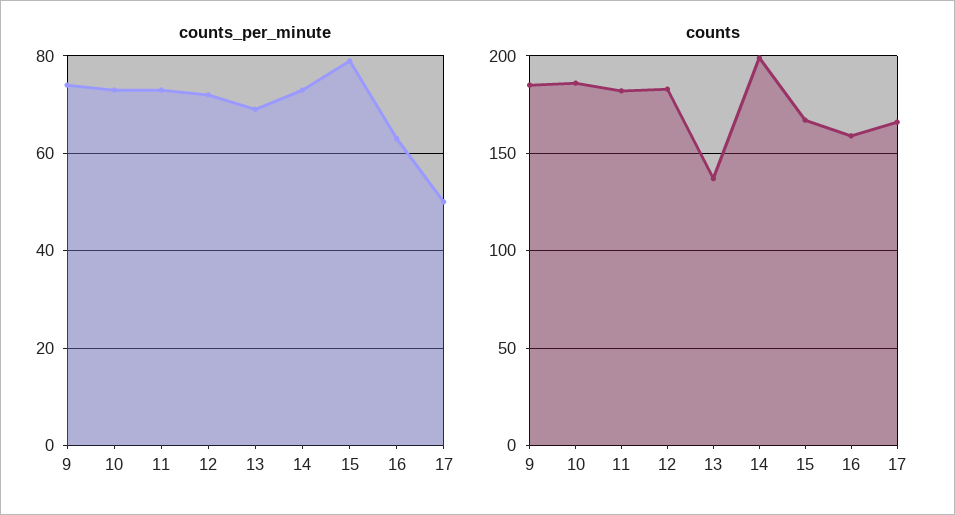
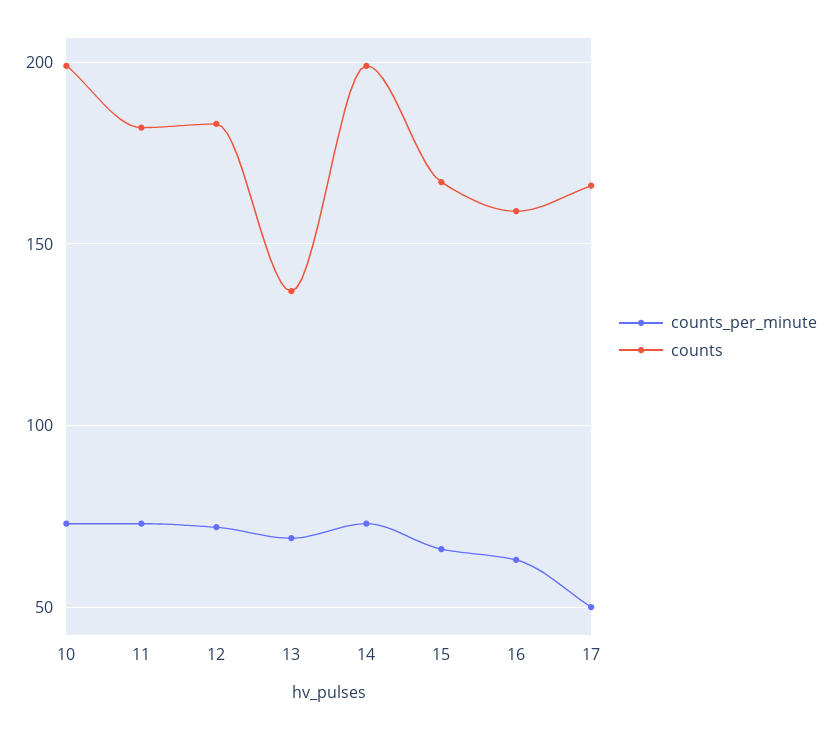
counts_per_minute, 9: 75 -> none
counts_per_minute, 15: 80 -> 65
counts, 9: 185 -> none
counts, 10: 185 -> 200

